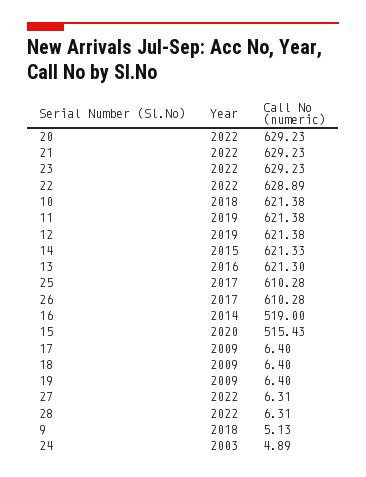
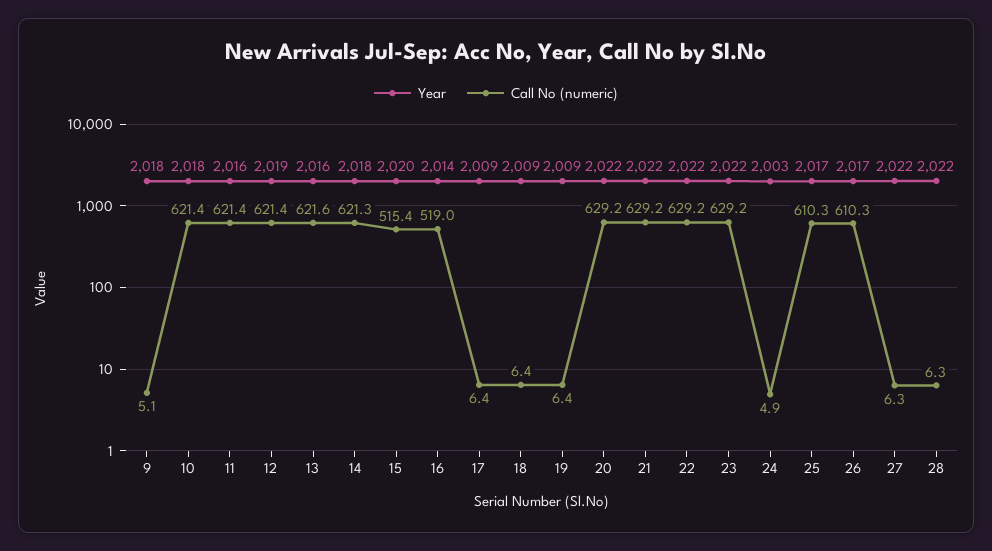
Call No (numeric), 22: 628.89 -> 629.2
Year, 11: 2019 -> 2016
Year, 14: 2015 -> 2018
Call No (numeric), 13: 621.3 -> 621.6

